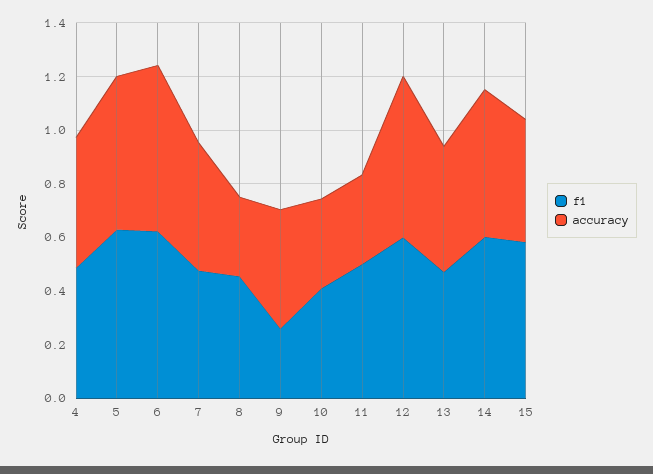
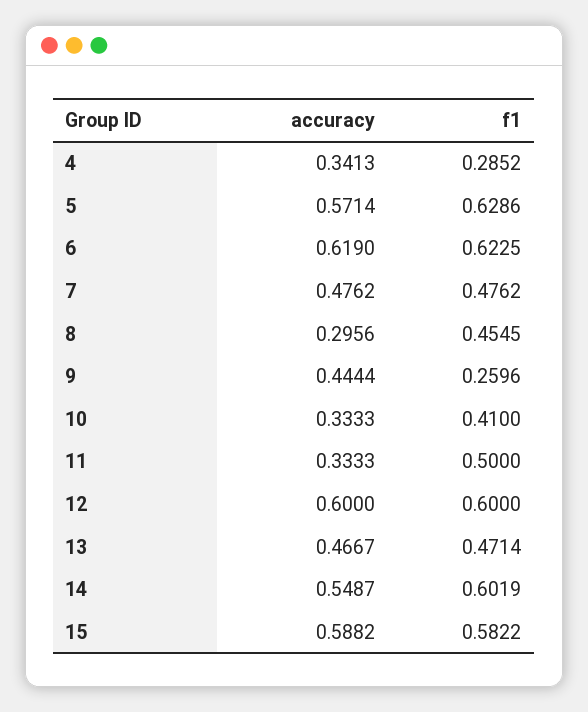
f1, 4: 0.5 -> 0.2852
accuracy, 4: 0.5 -> 0.3413
accuracy, 15: 0.45 -> 0.5882

